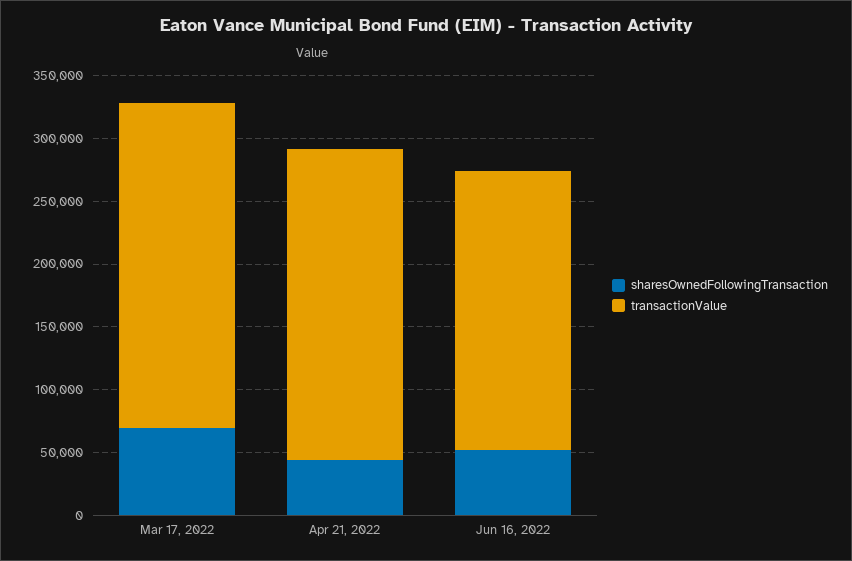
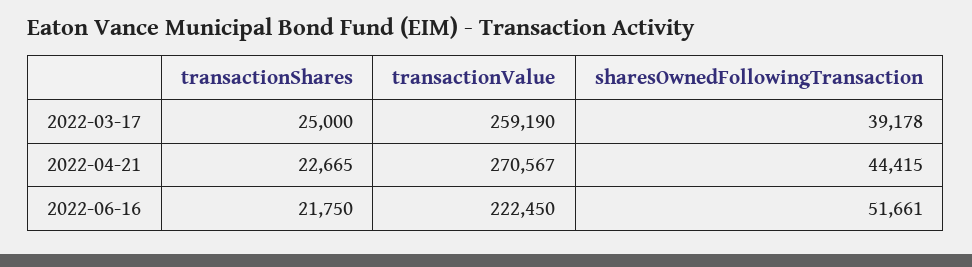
sharesOwnedFollowingTransaction, Mar 17, 2022: 70000 -> 39178
transactionValue, Apr 21, 2022: 250000 -> 270567
transactionShares, Mar 17, 2022: none -> 25000
transactionShares, Apr 21, 2022: none -> 22665
transactionShares, Jun 16, 2022: none -> 21750

